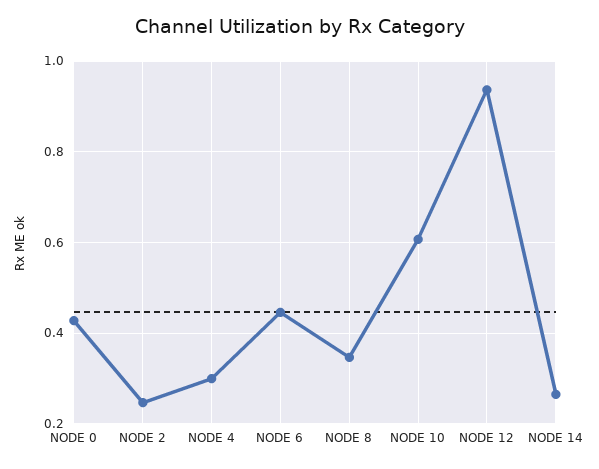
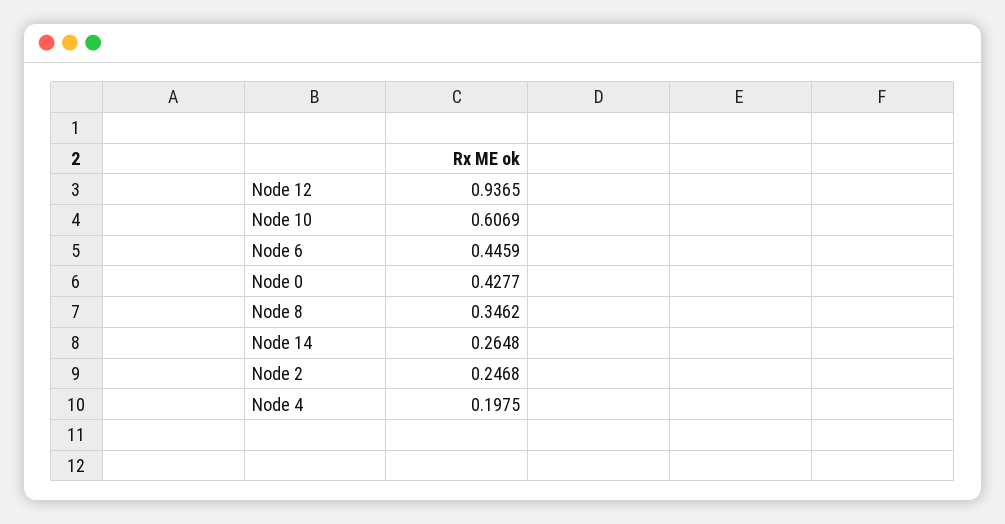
NODE 4: 0.3 -> 0.1975

